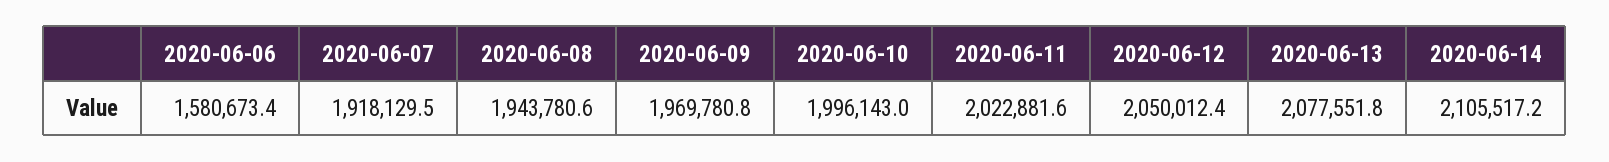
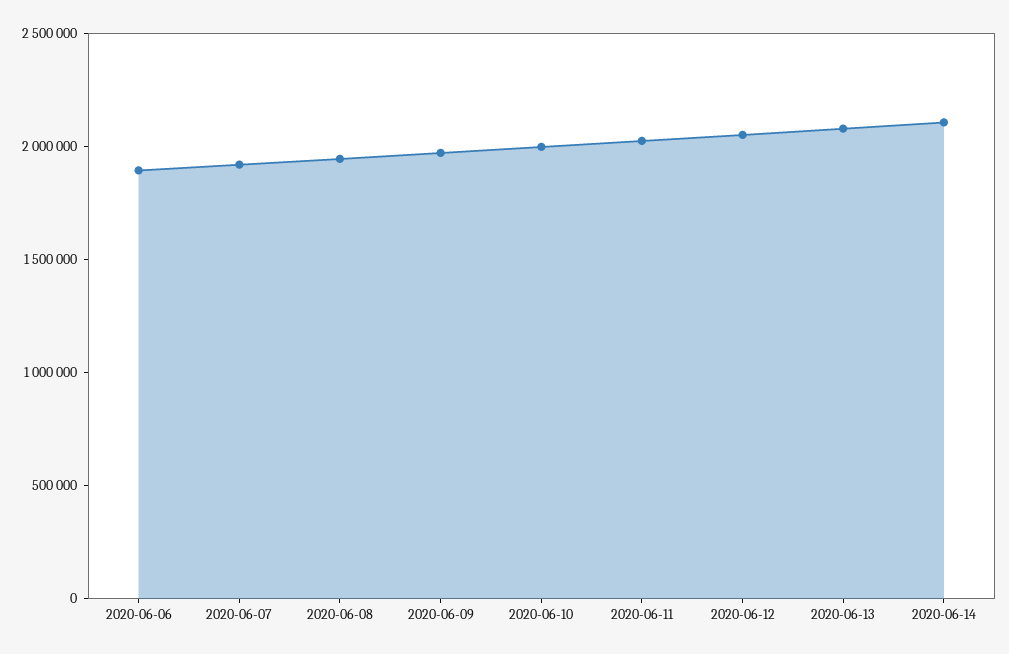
2020-06-06: 1580673.4 -> 1900000

